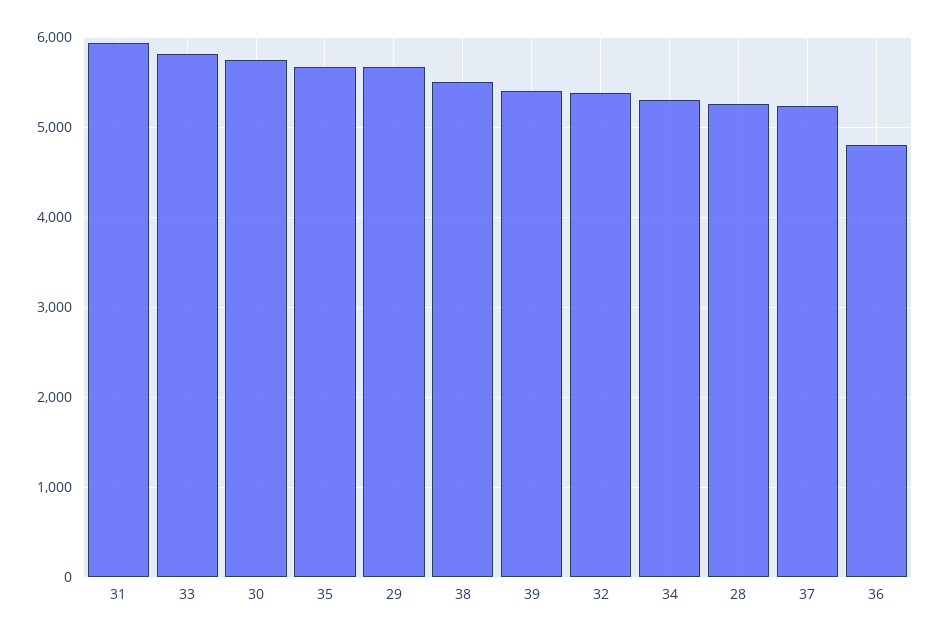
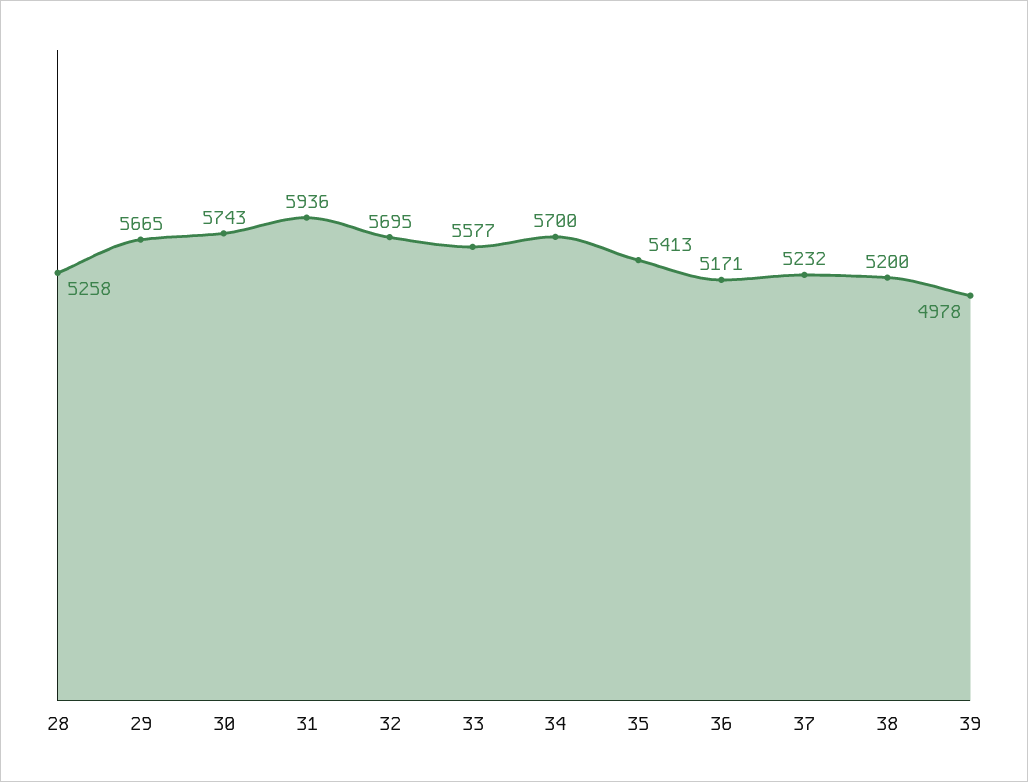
33: 5800 -> 5577
35: 5700 -> 5413
38: 5500 -> 5200
39: 5400 -> 4978
32: 5400 -> 5695
34: 5300 -> 5700
36: 4800 -> 5171

